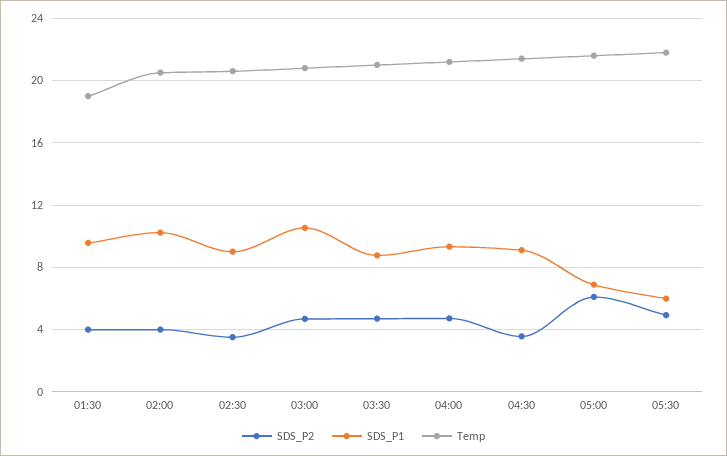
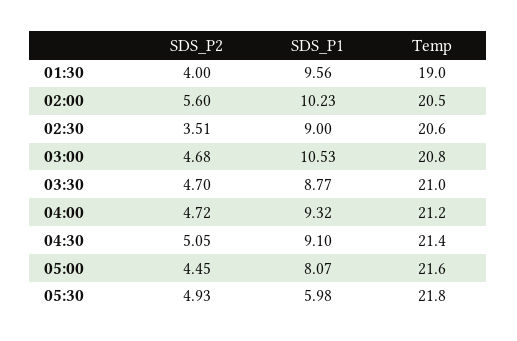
SDS_P2, 02:00: 4 -> 5.6
SDS_P2, 04:30: 3.5 -> 5.05
SDS_P2, 05:00: 6 -> 4.45
SDS_P1, 05:00: 7 -> 8.07

